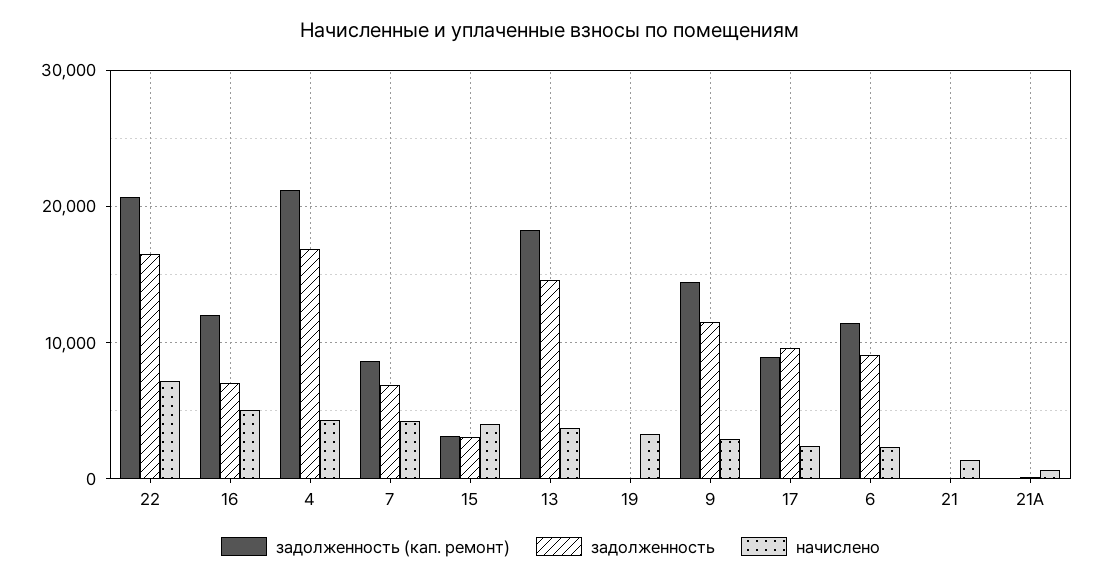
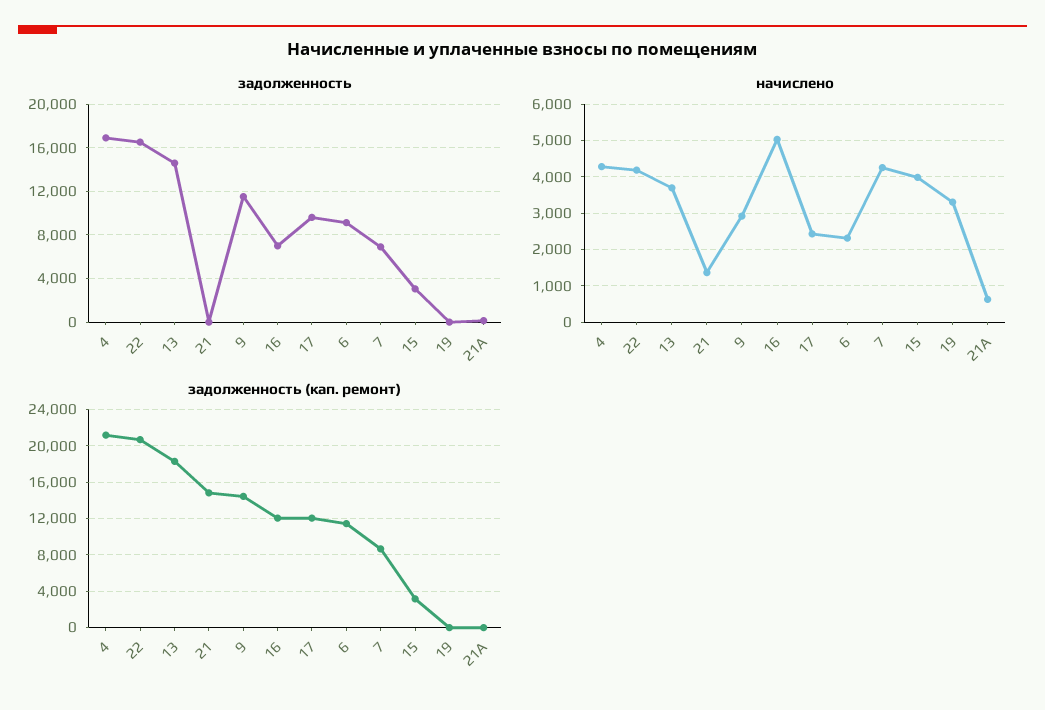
начислено, 22: 7000 -> 4200
задолженность (кап. ремонт), 17: 9000 -> 12000
задолженность (кап. ремонт), 21: 0 -> 15000

